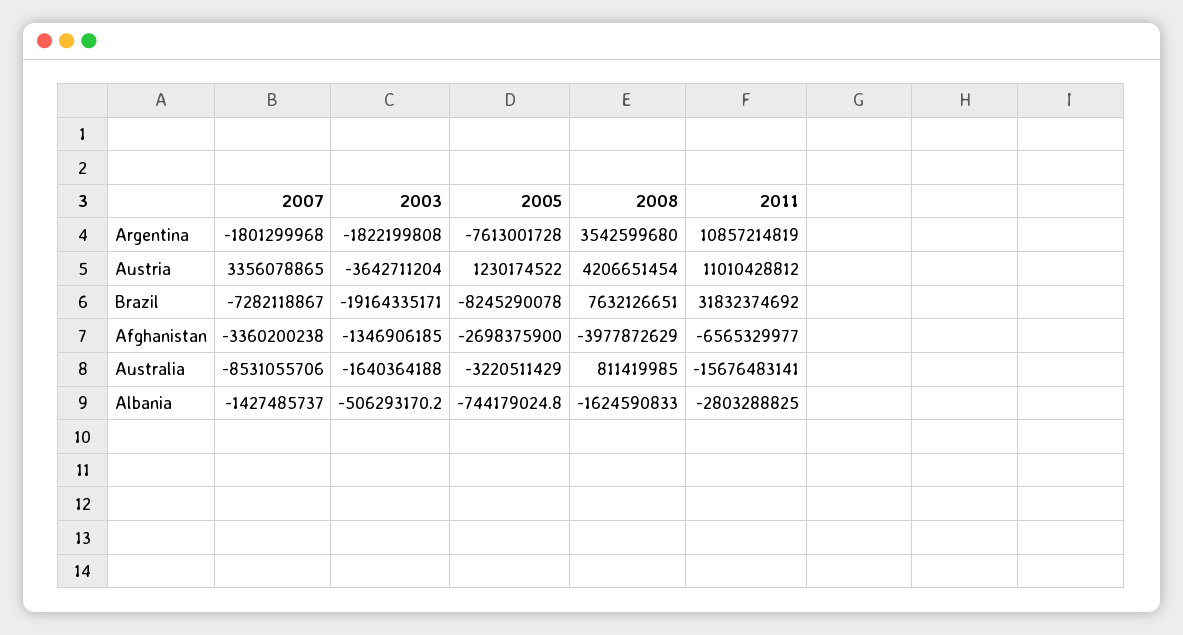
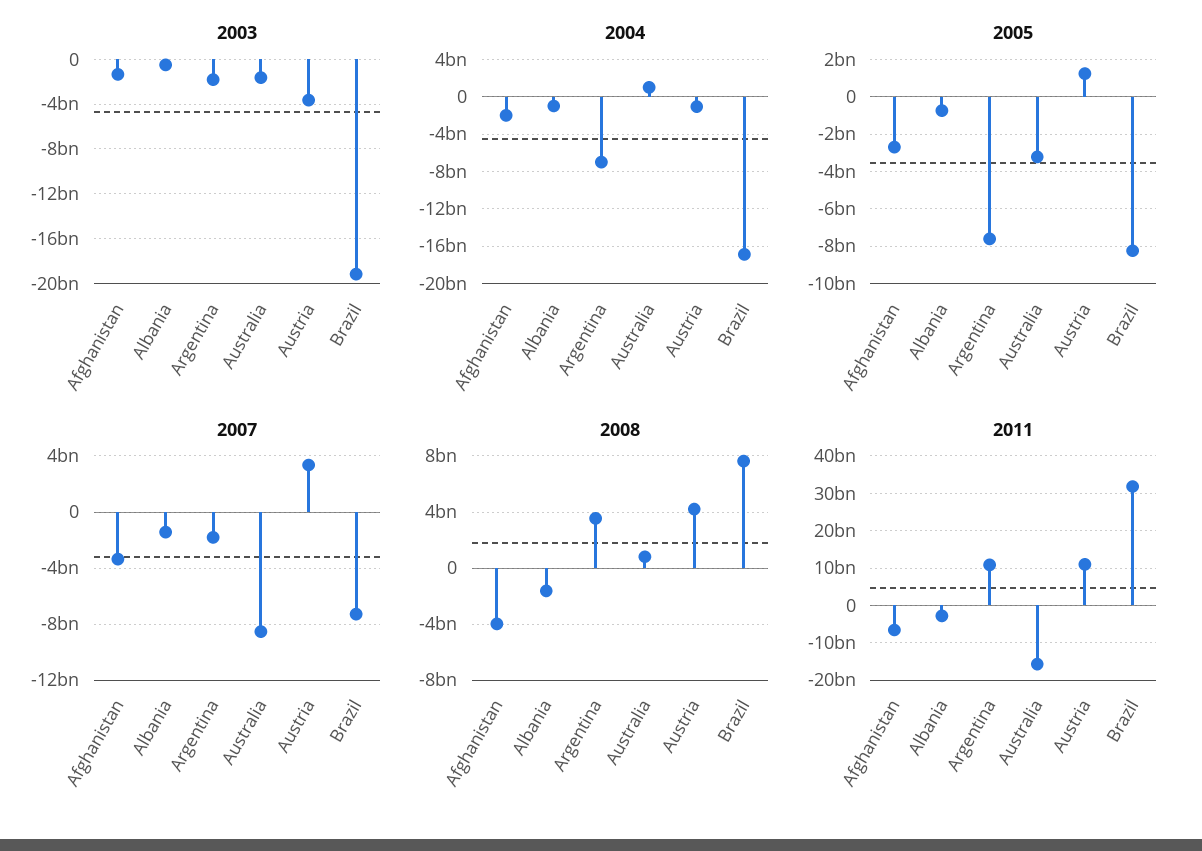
2004, Afghanistan: none -> -2000000000
2004, Albania: none -> -1000000000
2004, Argentina: none -> -7000000000
2004, Australia: none -> 1000000000
2004, Austria: none -> -1000000000
2004, Brazil: none -> -17000000000

